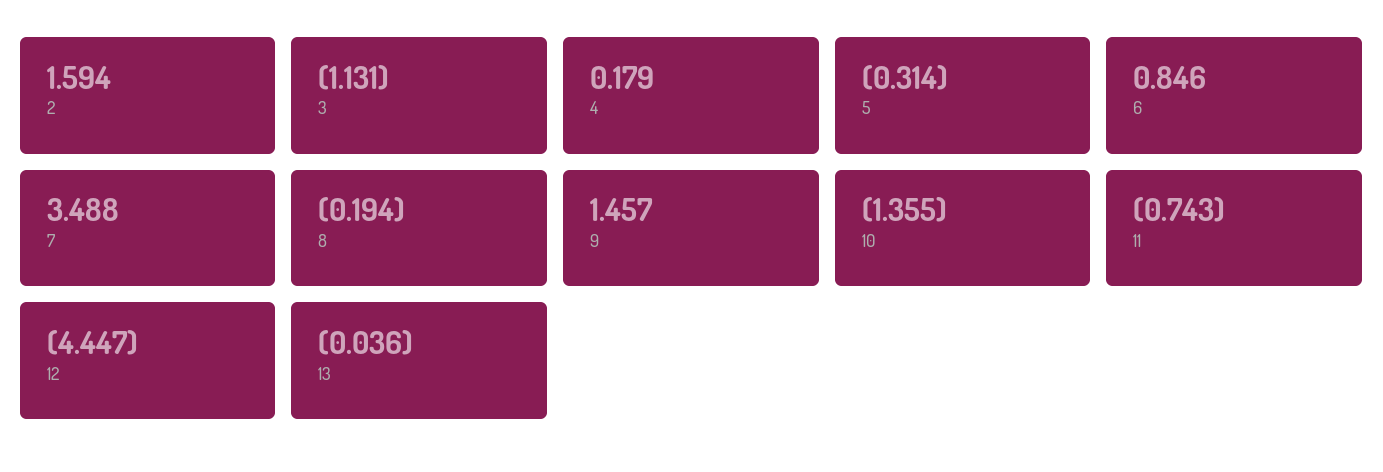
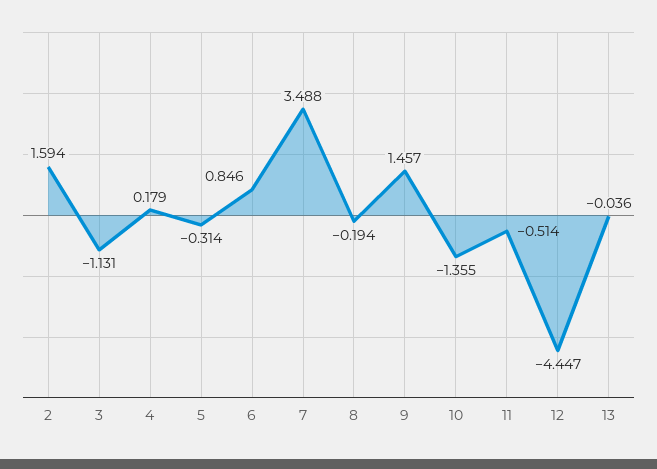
11: -0.743 -> -0.514

